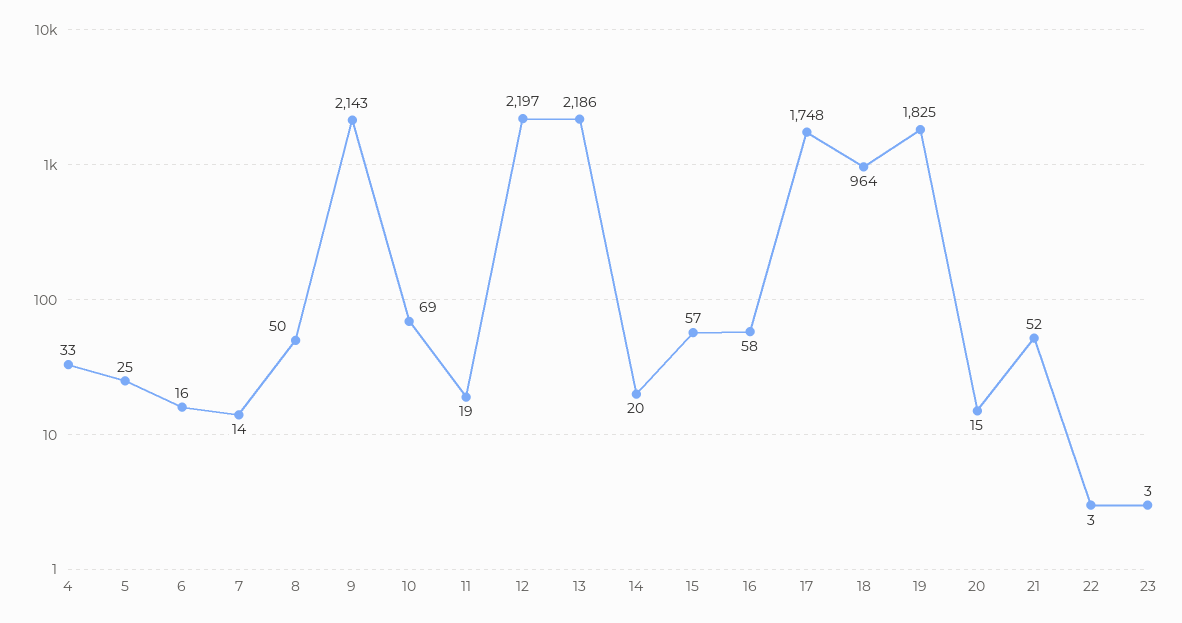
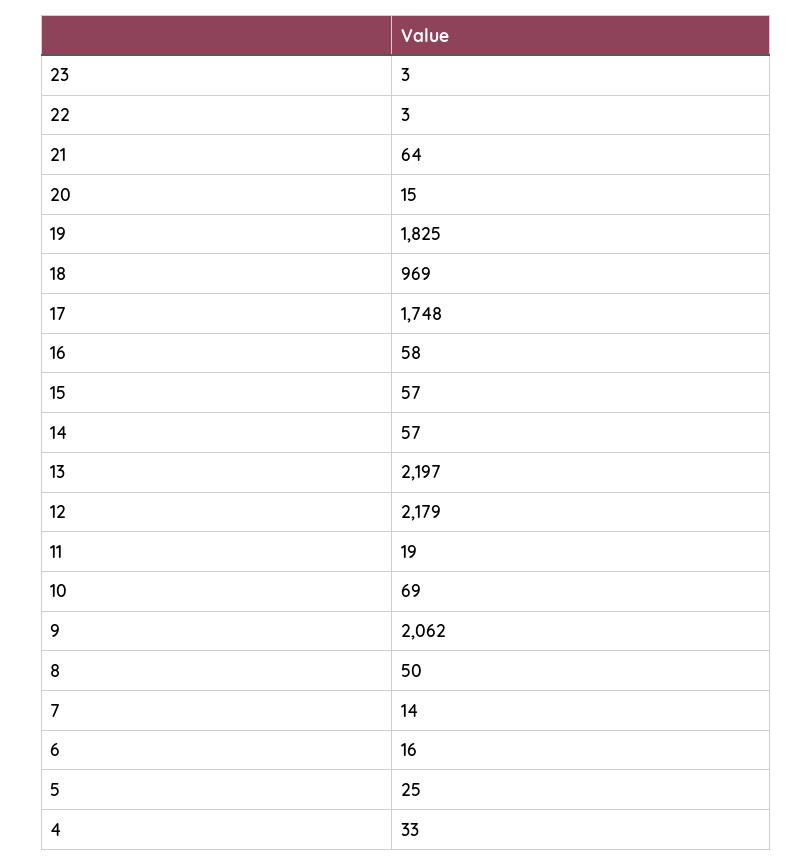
9: 2143 -> 2062
12: 2197 -> 2179
13: 2186 -> 2197
14: 20 -> 57
18: 964 -> 969
21: 52 -> 64

